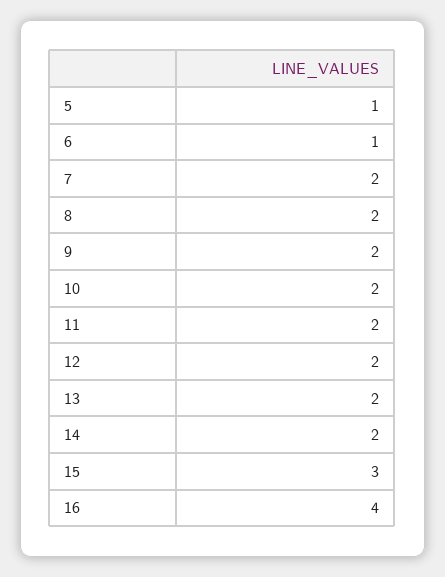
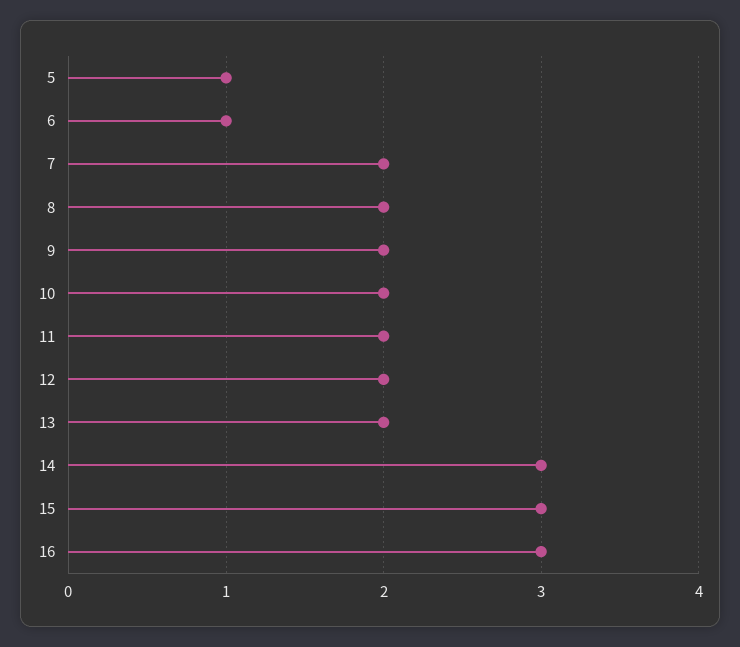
14: 2 -> 3
16: 4 -> 3

